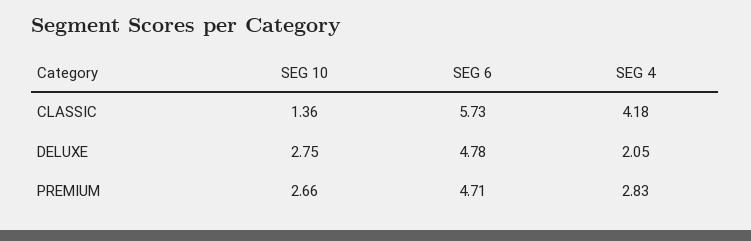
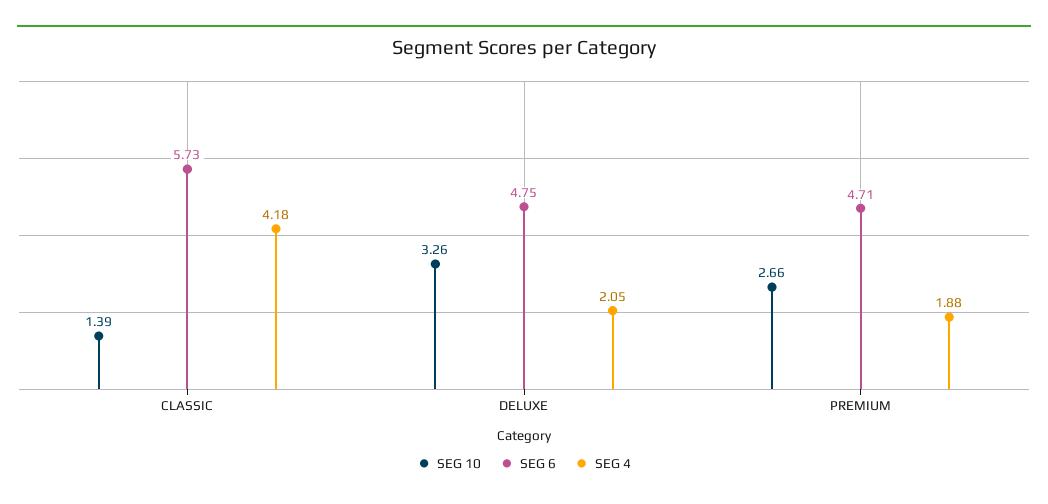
SEG 10, CLASSIC: 1.36 -> 1.39
SEG 10, DELUXE: 2.75 -> 3.26
SEG 6, DELUXE: 4.78 -> 4.75
SEG 4, PREMIUM: 2.83 -> 1.88

